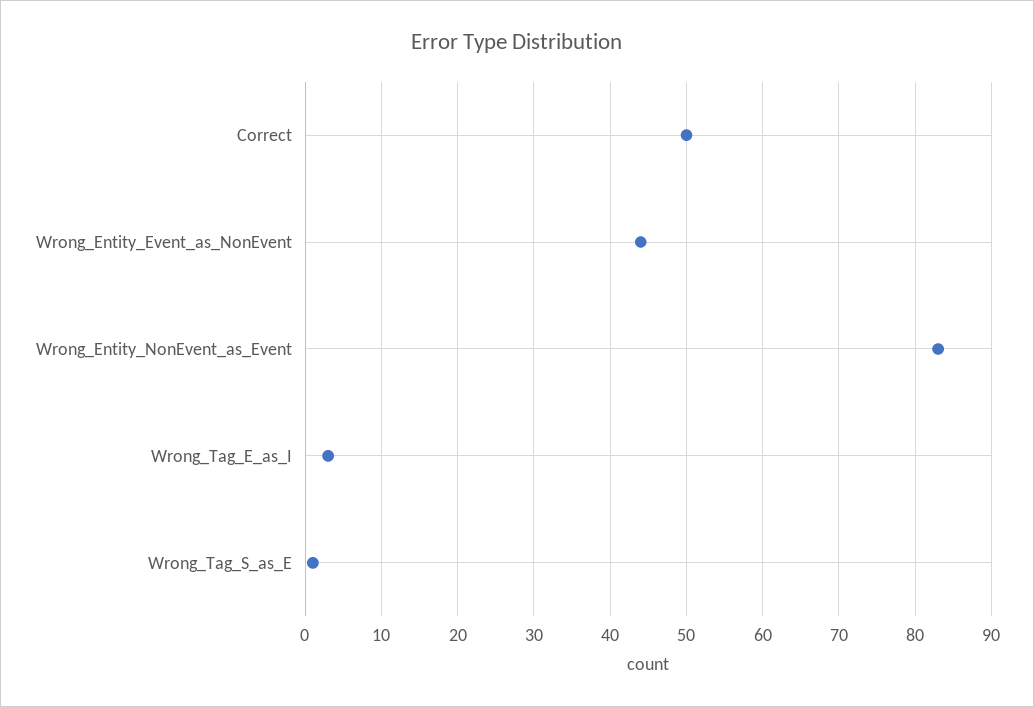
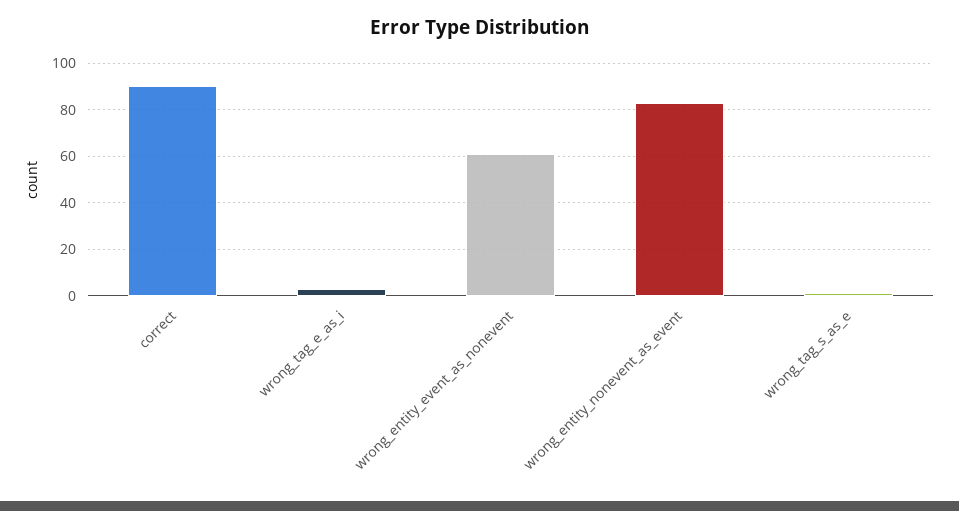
Correct: 50 -> 90
Wrong_Entity_Event_as_NonEvent: 44 -> 60

